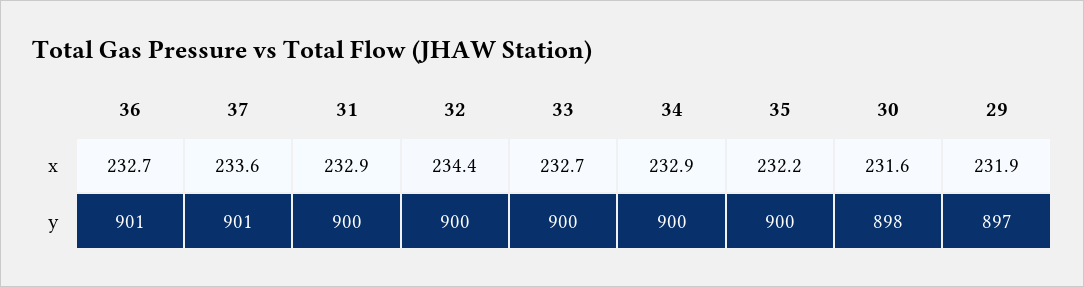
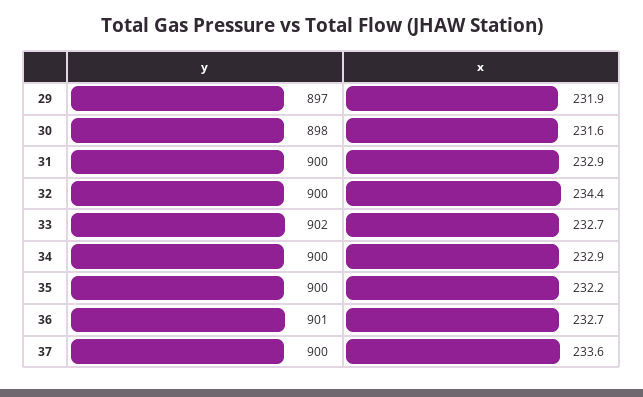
37, y: 901 -> 900
33, y: 900 -> 902

